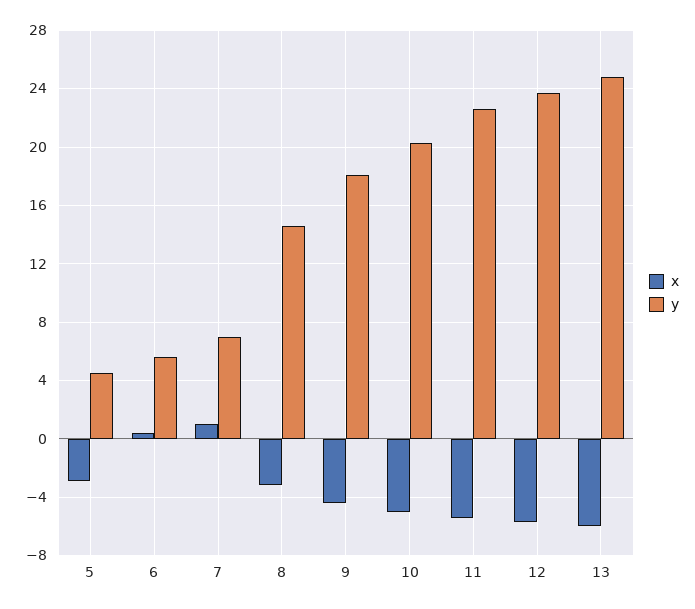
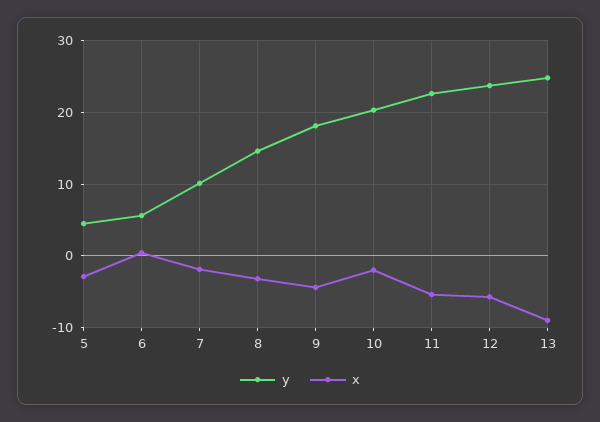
x, 7: 1 -> -2
y, 7: 7 -> 10
x, 10: -5 -> -2
x, 13: -6 -> -9

